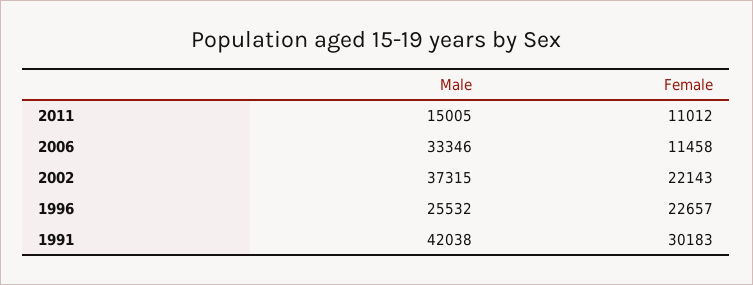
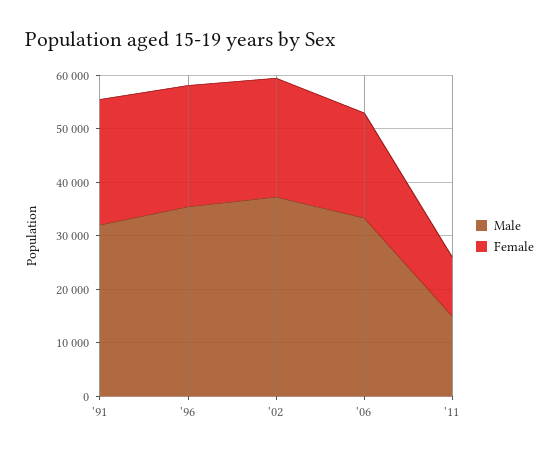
Female, 2006: 11458 -> 20000
Male, 1996: 25532 -> 36000
Male, 1991: 42038 -> 32000
Female, 1991: 30183 -> 24000

